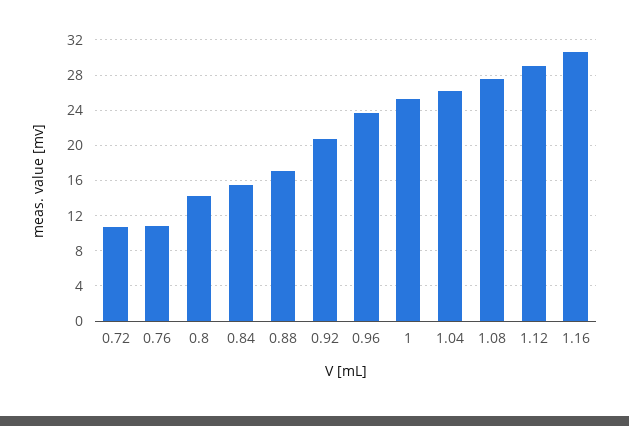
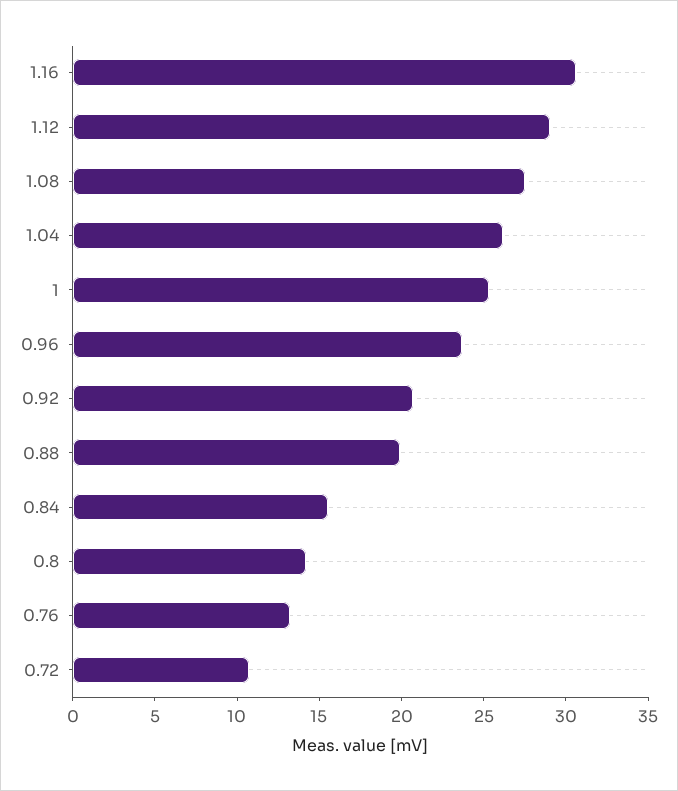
0.76: 11 -> 13
0.88: 17 -> 20

